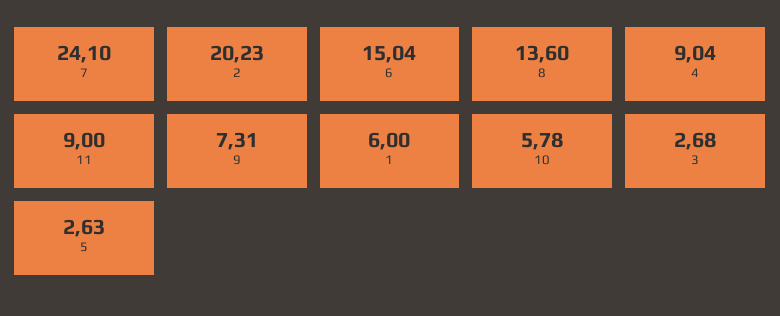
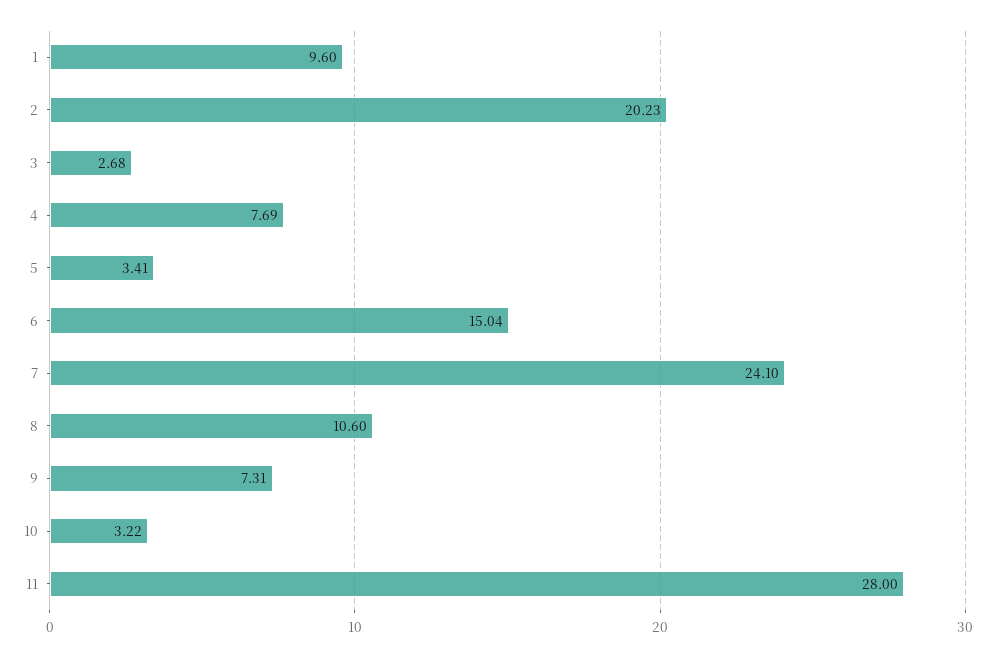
8: 13.6 -> 10.6
4: 9.04 -> 7.69
11: 9 -> 28
1: 6 -> 9.6
10: 5.78 -> 3.22
5: 2.63 -> 3.41

